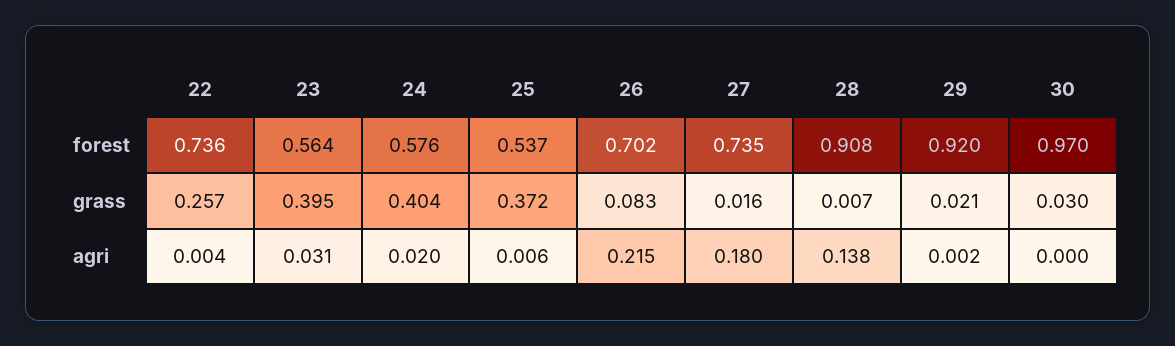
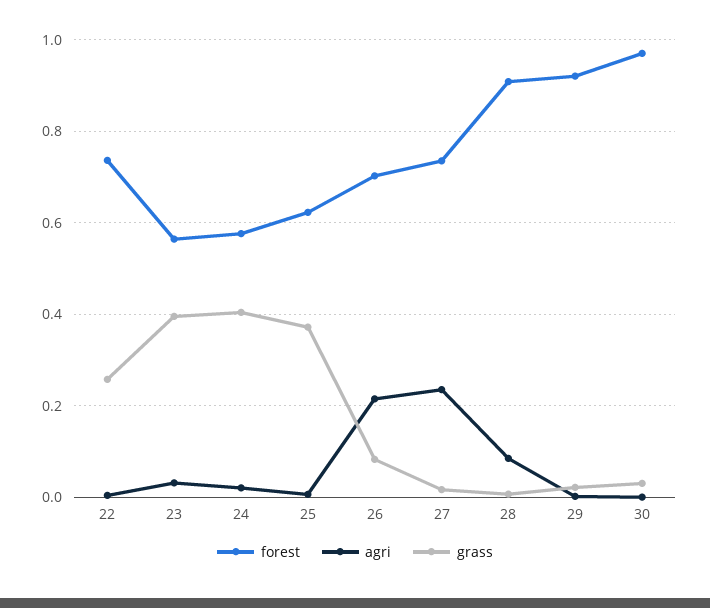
forest, 25: 0.537 -> 0.62
agri, 27: 0.18 -> 0.24
agri, 28: 0.138 -> 0.08

